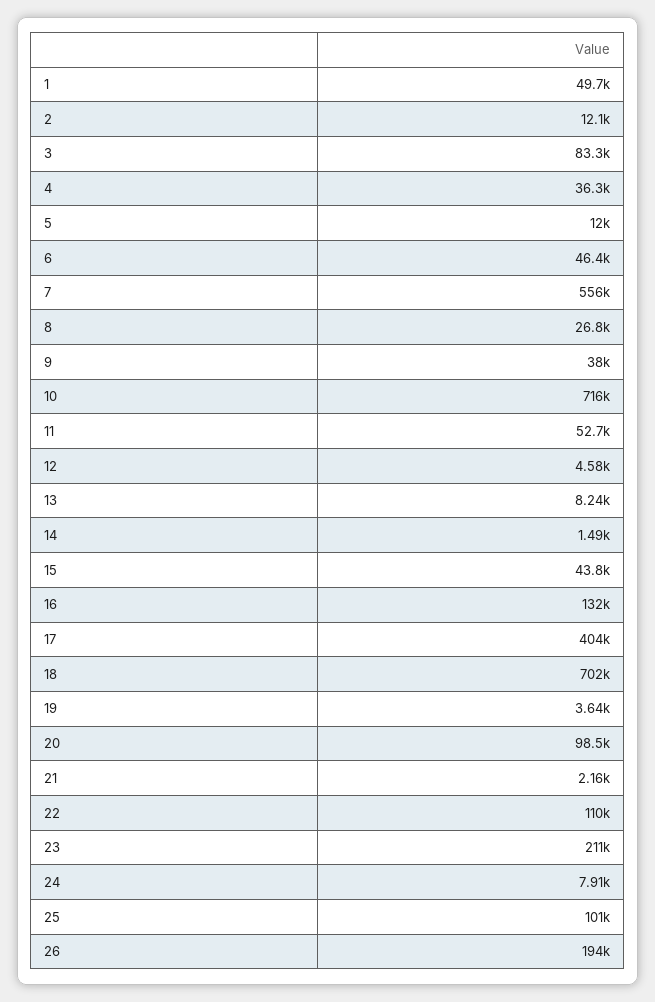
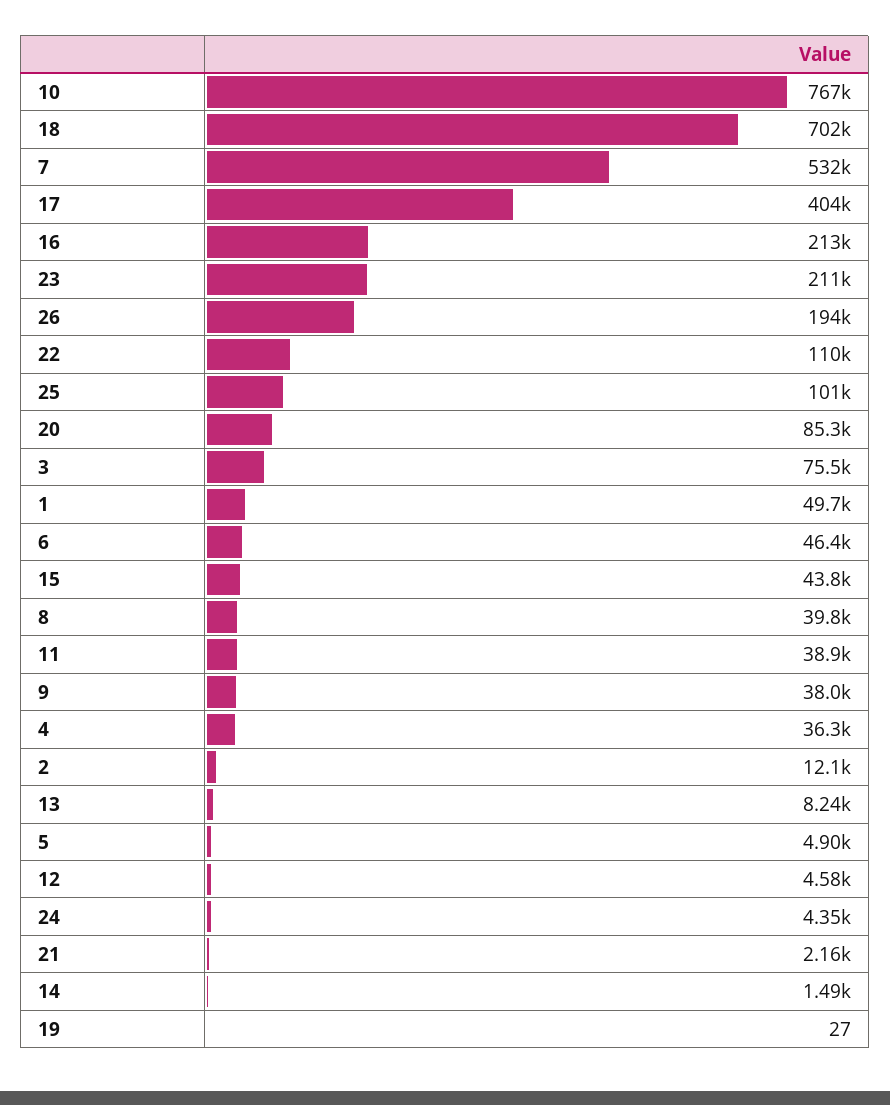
3: 83300 -> 75500
5: 12000 -> 4900
7: 556000 -> 532000
8: 26800 -> 39800
10: 716000 -> 767000
11: 52700 -> 38900
16: 132000 -> 213000
19: 3640 -> 27
20: 98500 -> 85300
24: 7910 -> 4350

